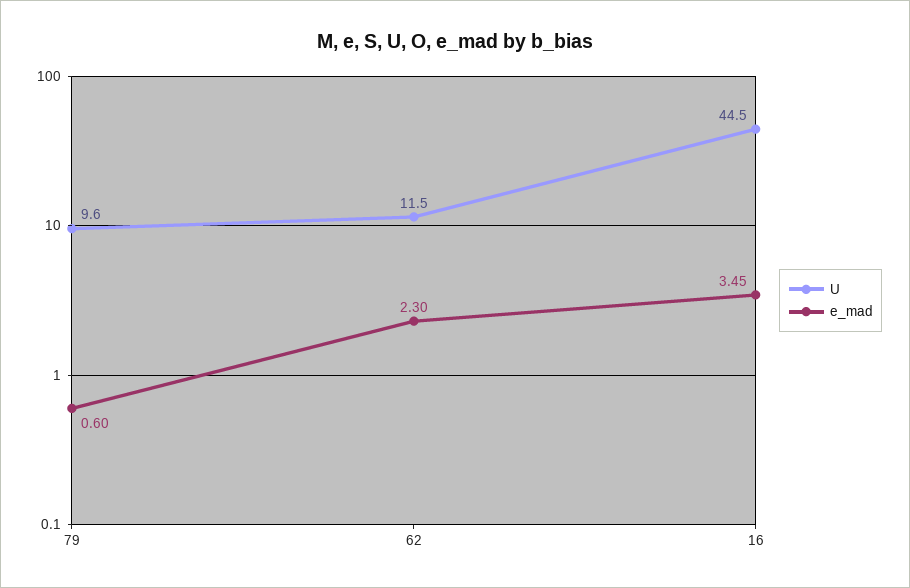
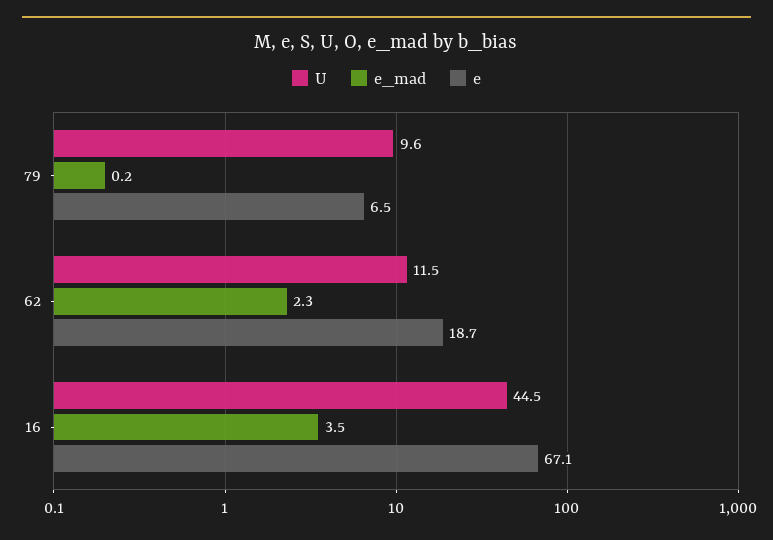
e_mad, 79: 0.6 -> 0.2
e, 79: none -> 6.5
e, 62: none -> 18.7
e, 16: none -> 67.1

